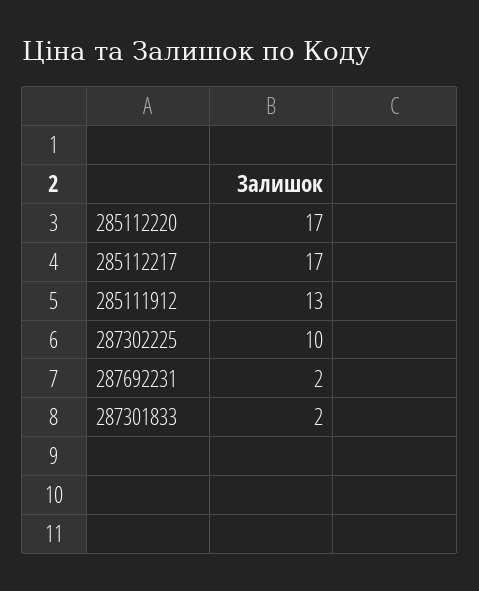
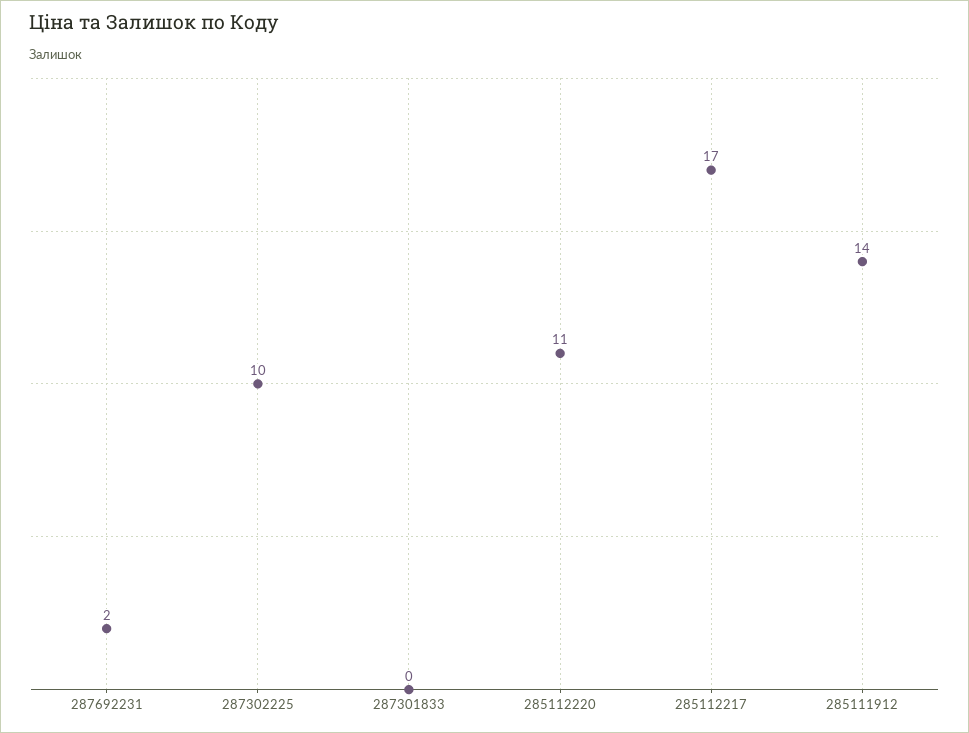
285112220: 17 -> 11
285111912: 13 -> 14
287301833: 2 -> 0

